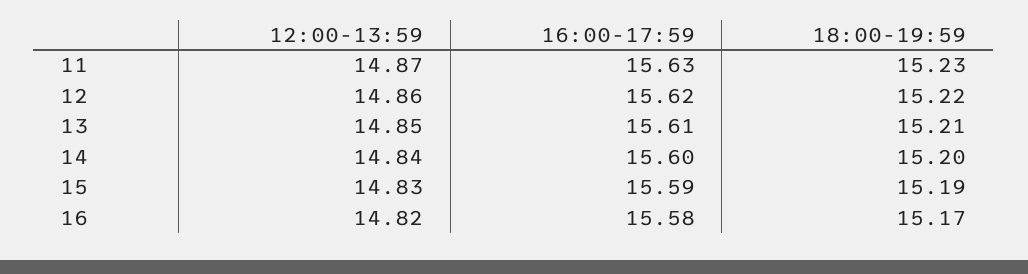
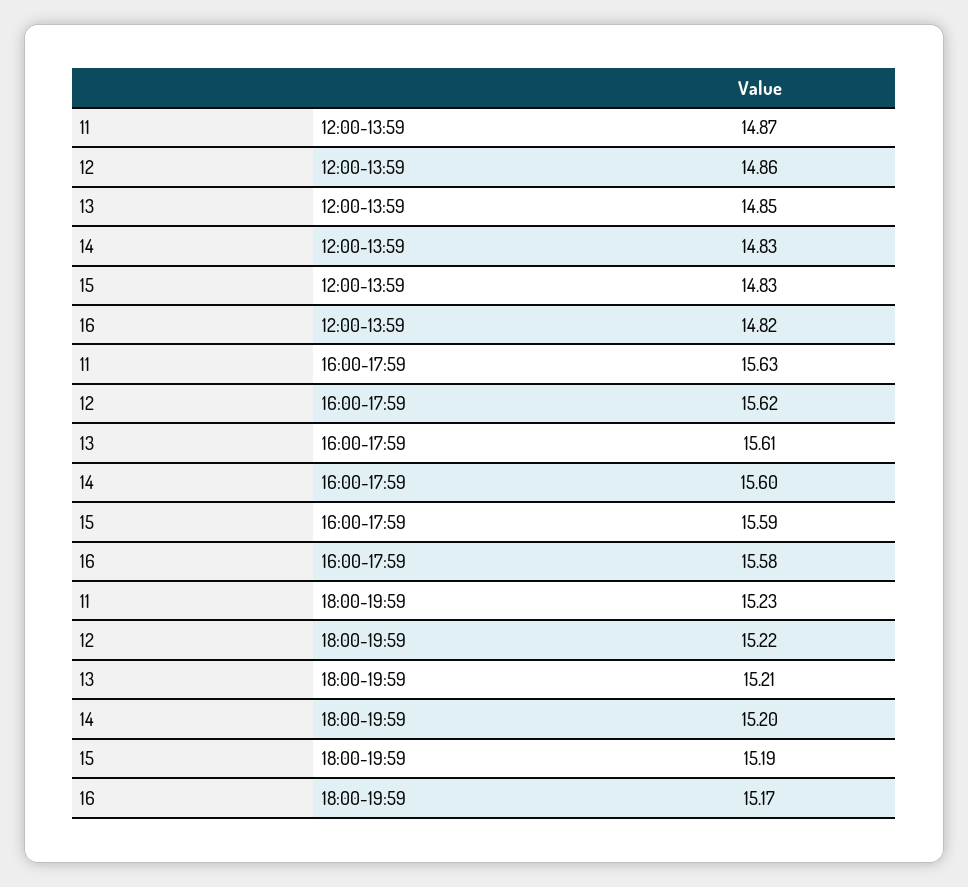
12:00-13:59, 14: 14.84 -> 14.83

